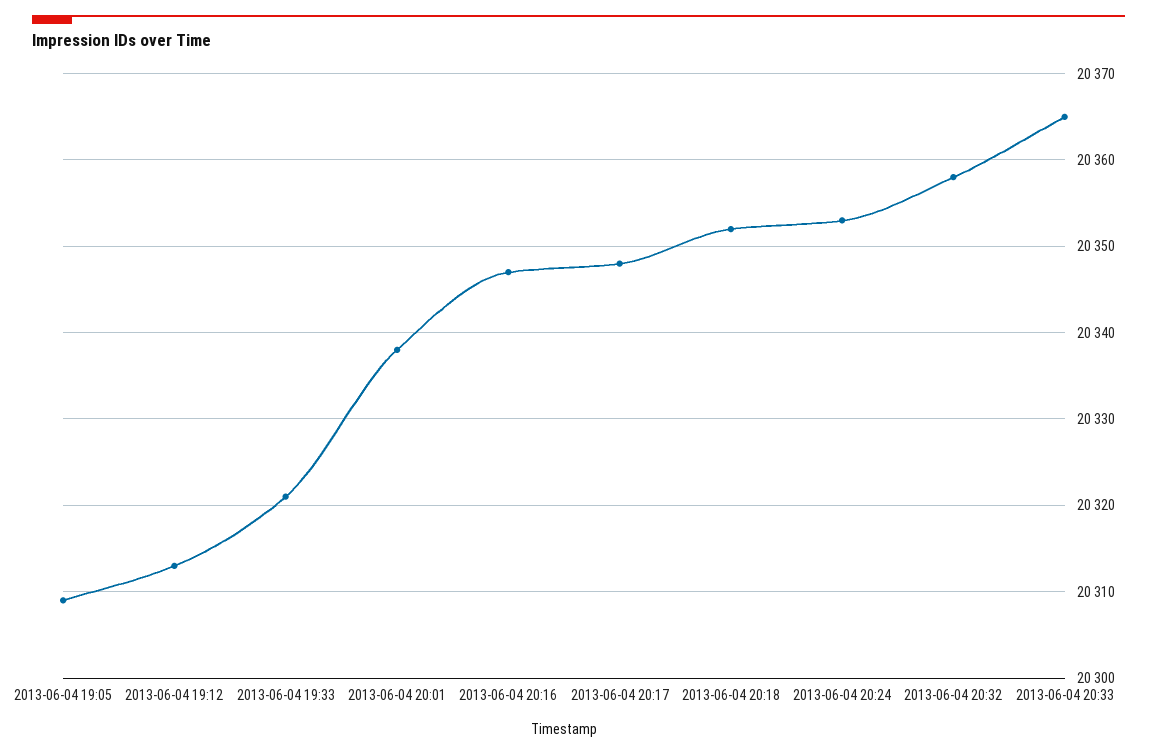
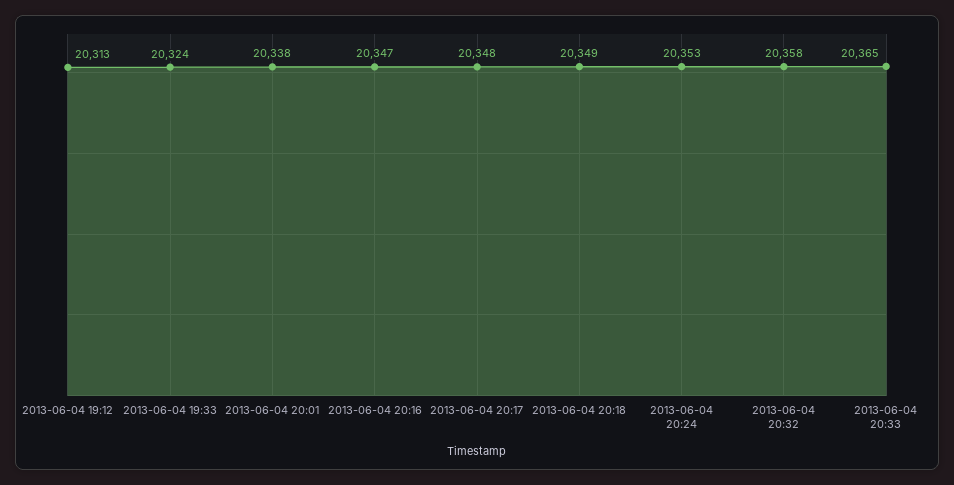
2013-06-04 19:05: 20309 -> none
2013-06-04 19:33: 20321 -> 20324
2013-06-04 20:18: 20352 -> 20349

